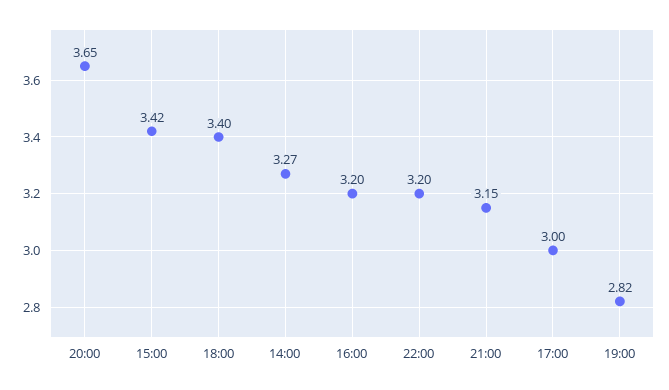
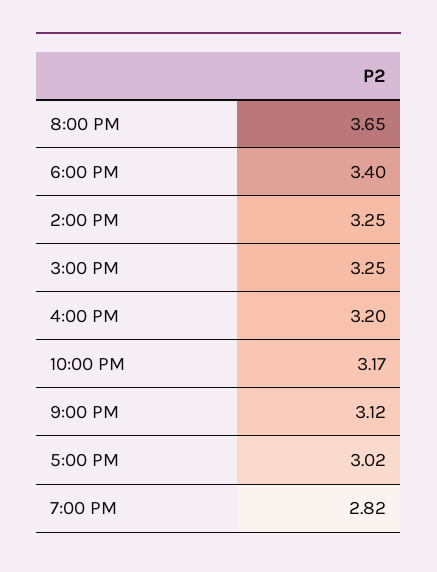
15:00: 3.42 -> 3.25
14:00: 3.27 -> 3.25
22:00: 3.2 -> 3.17
21:00: 3.15 -> 3.12
17:00: 3 -> 3.02

